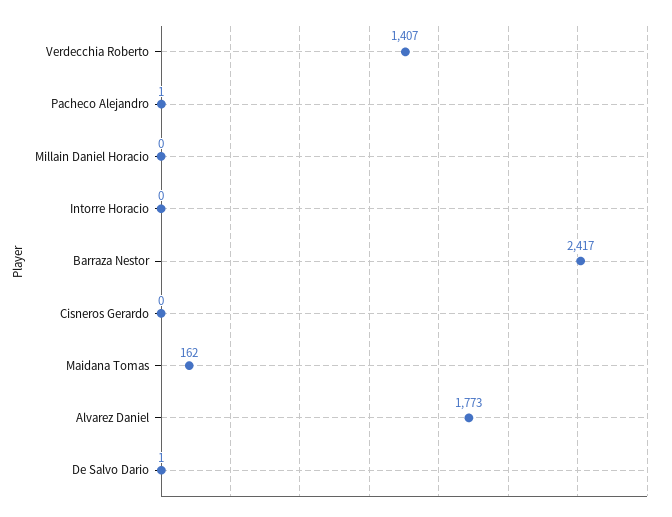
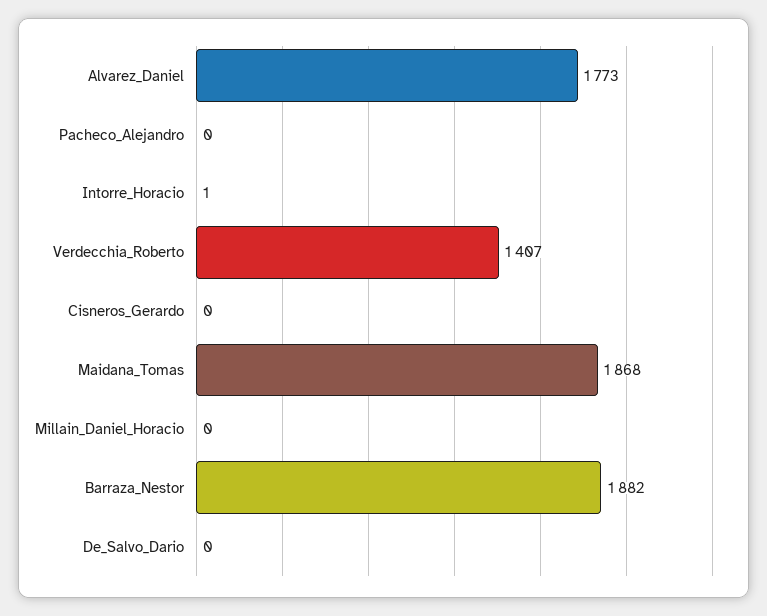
Pacheco Alejandro: 1 -> 0
Intorre Horacio: 0 -> 1
Barraza Nestor: 2417 -> 1882
Maidana Tomas: 162 -> 1868
De Salvo Dario: 1 -> 0

